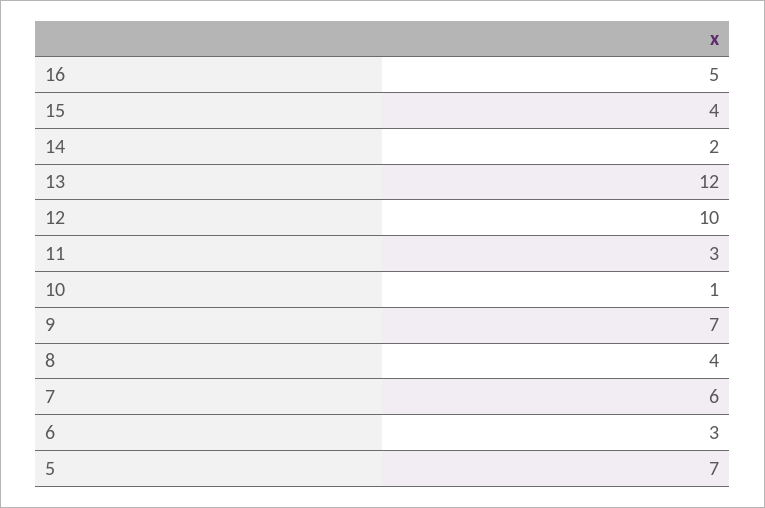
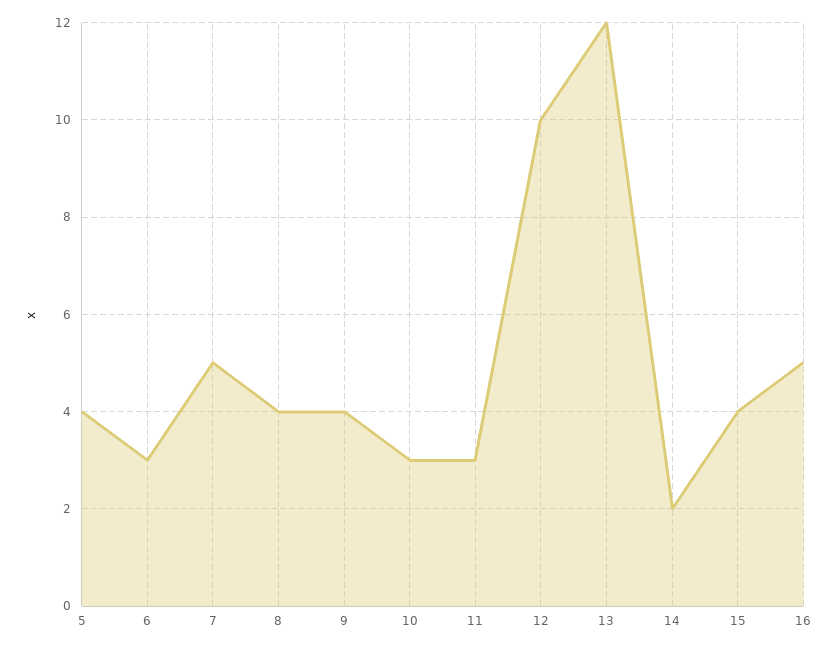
10: 1 -> 3
9: 7 -> 4
7: 6 -> 5
5: 7 -> 4

